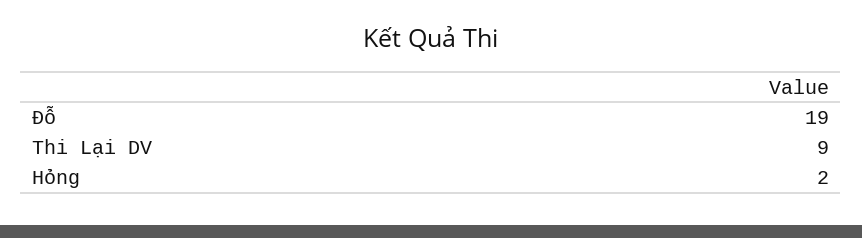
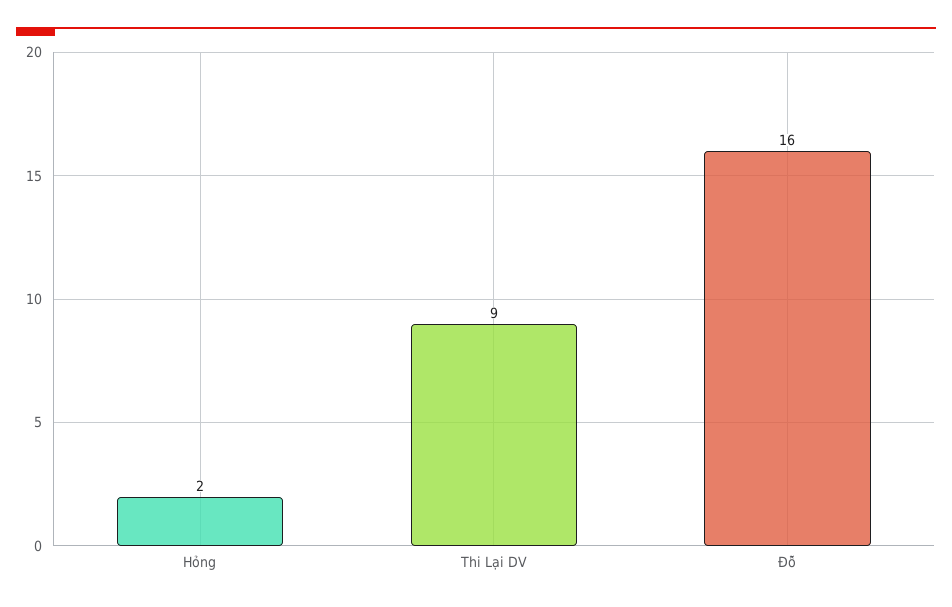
Đỗ: 19 -> 16

